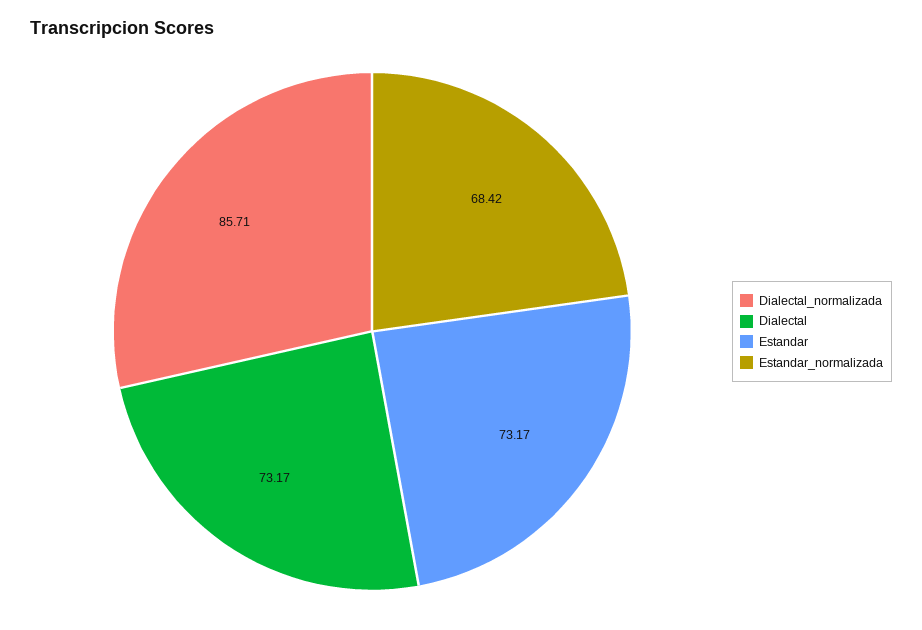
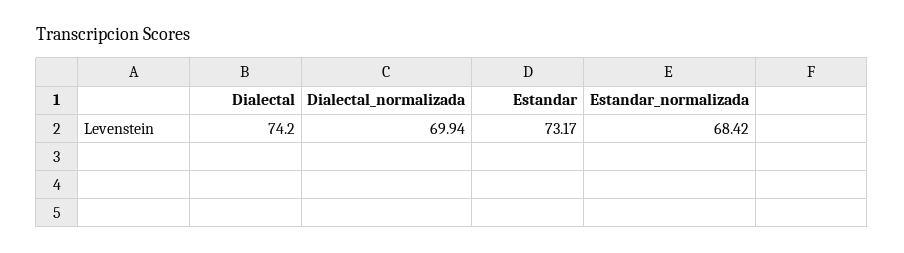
Dialectal_normalizada: 85.71 -> 69.94
Dialectal: 73.17 -> 74.2

